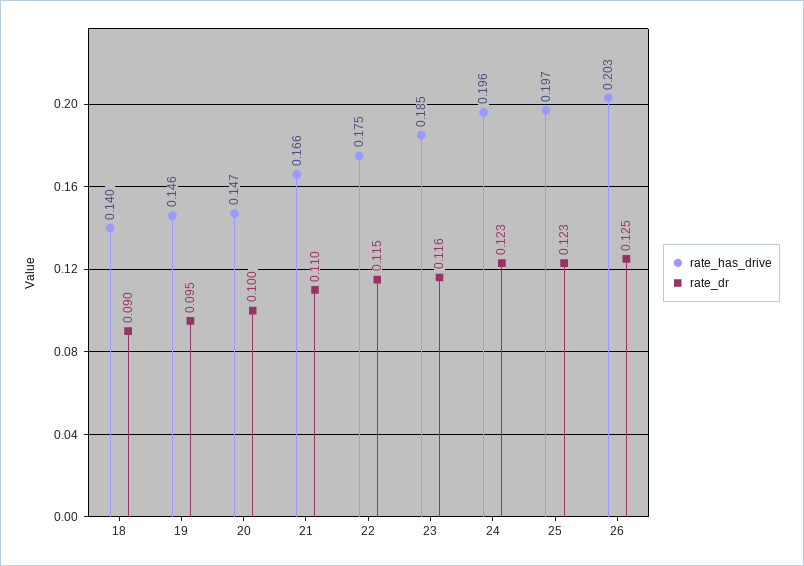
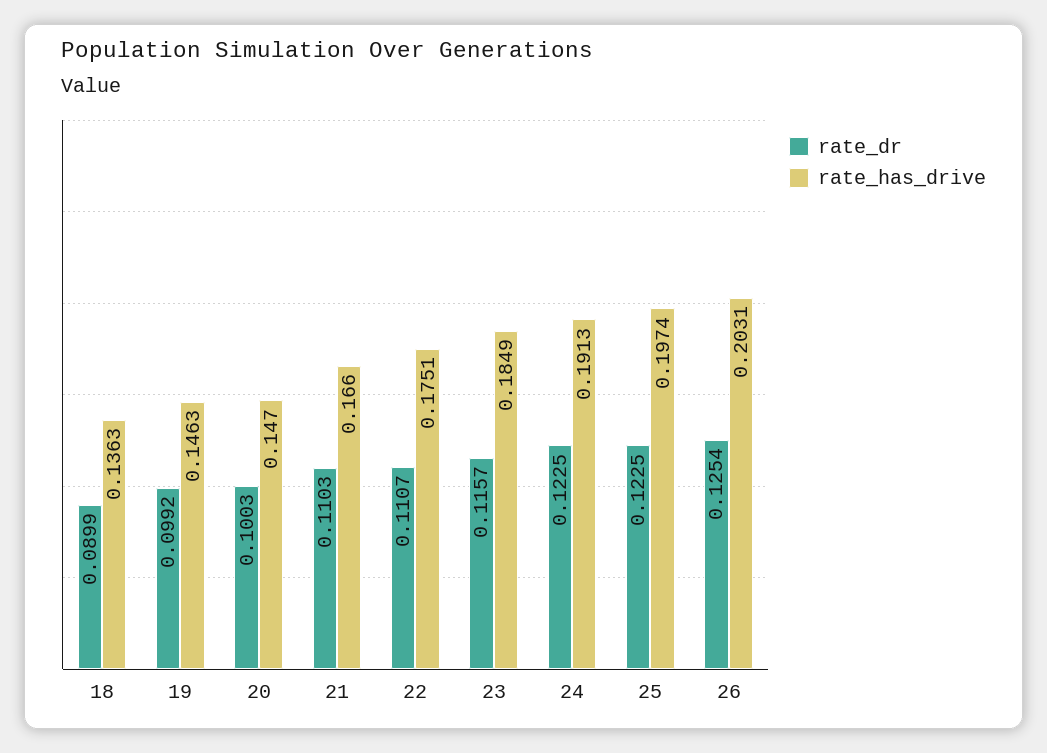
rate_has_drive, 18: 0.14 -> 0.1363
rate_dr, 19: 0.095 -> 0.0992
rate_dr, 22: 0.115 -> 0.1107
rate_has_drive, 24: 0.196 -> 0.1913

